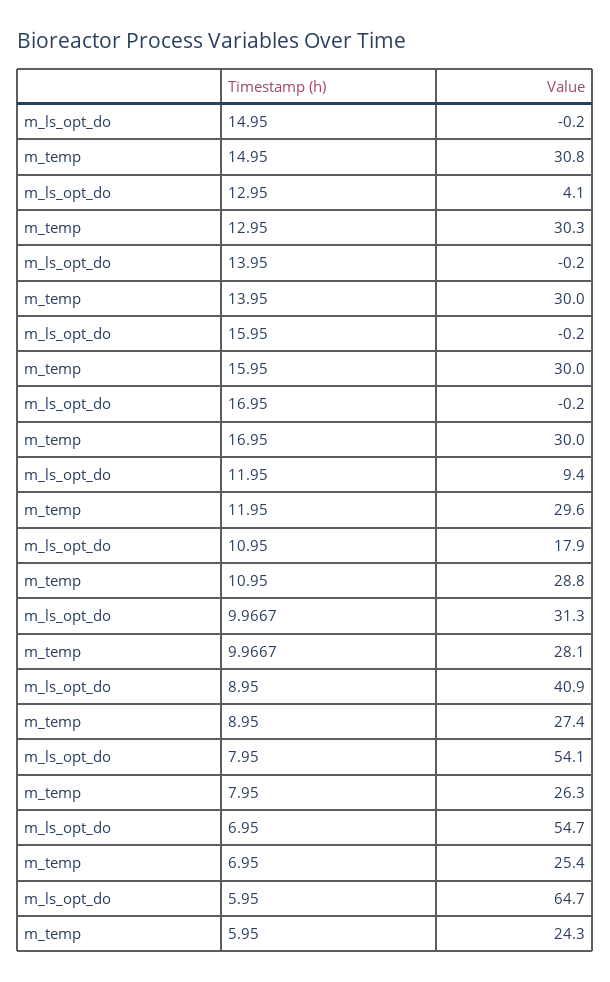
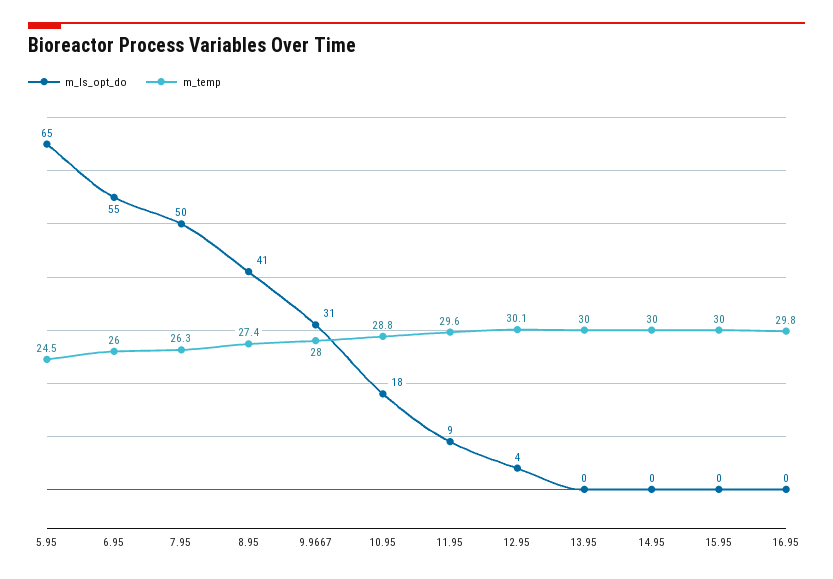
m_temp, 14.95: 30.8 -> 30
m_temp, 12.95: 30.3 -> 30.1
m_temp, 16.95: 30 -> 29.8
m_temp, 9.9667: 28.1 -> 28
m_ls_opt_do, 7.95: 54.1 -> 50
m_temp, 6.95: 25.4 -> 26
m_temp, 5.95: 24.3 -> 24.5

